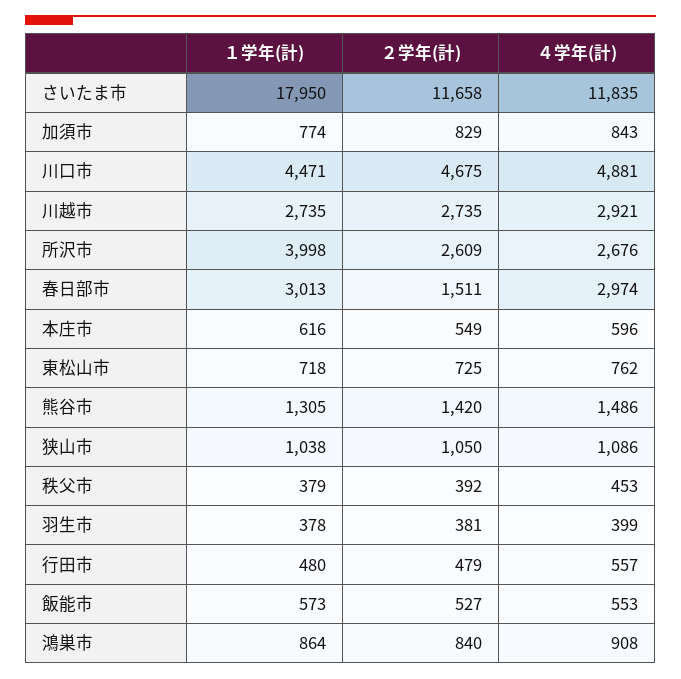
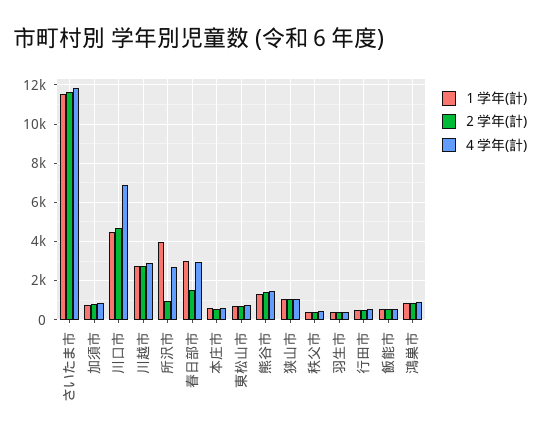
１学年(計), さいたま市: 17950 -> 11500
４学年(計), 川口市: 4881 -> 7000
２学年(計), 所沢市: 2609 -> 1000

